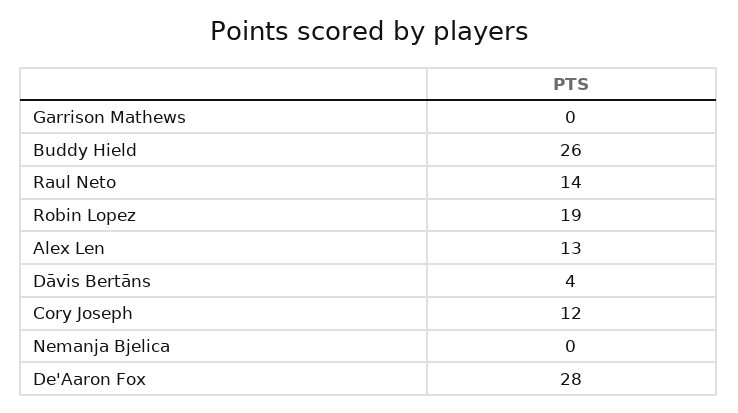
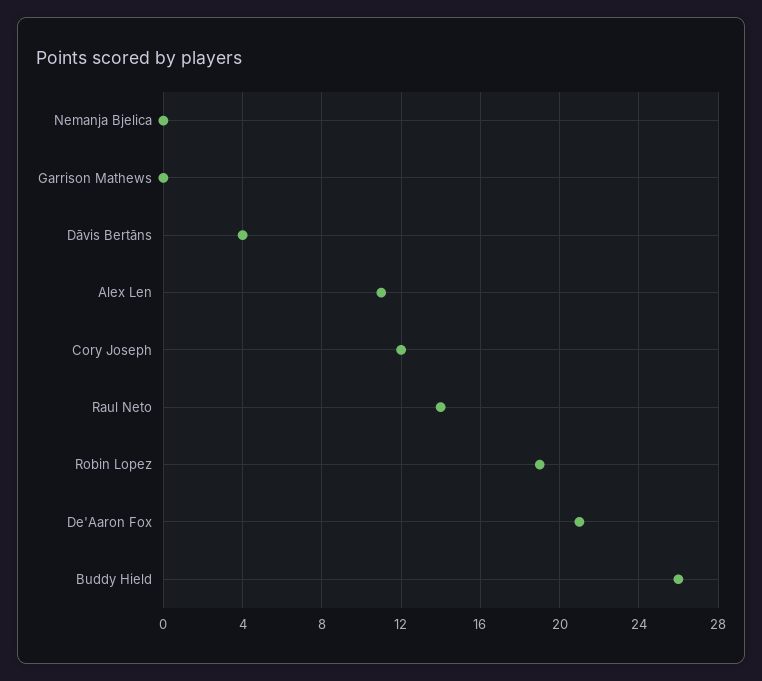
Alex Len: 13 -> 11
De'Aaron Fox: 28 -> 21

